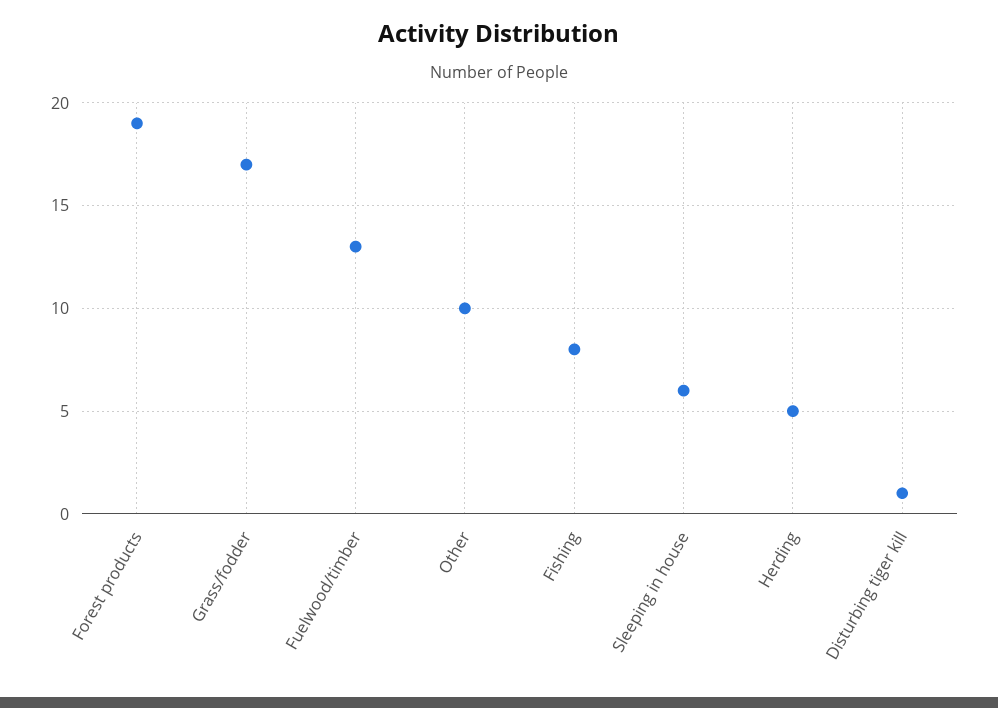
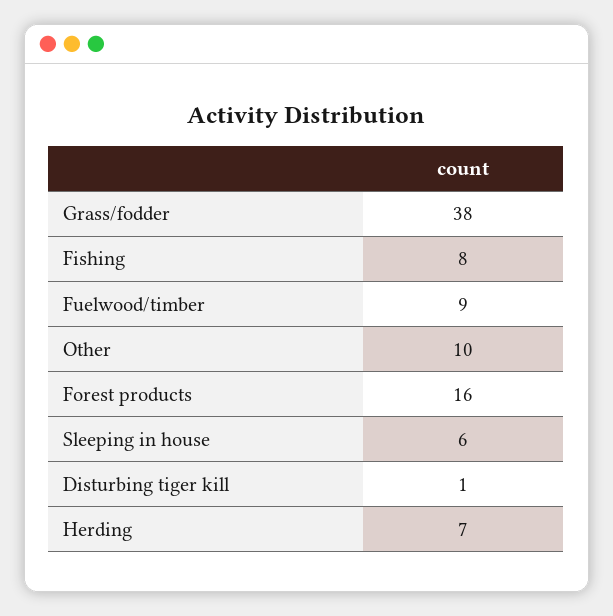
Forest products: 19 -> 16
Grass/fodder: 17 -> 38
Fuelwood/timber: 13 -> 9
Herding: 5 -> 7

